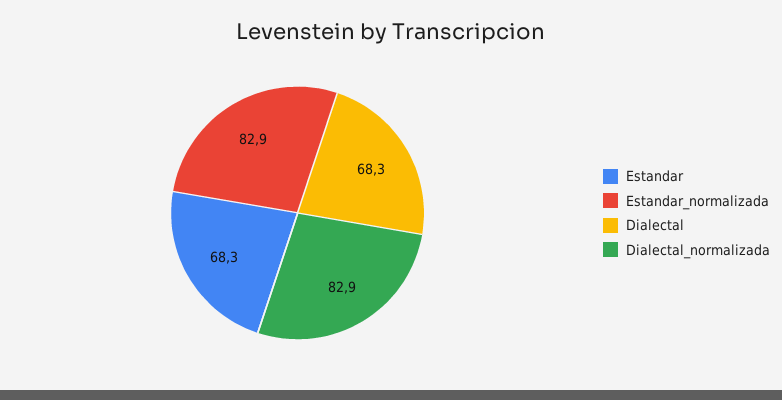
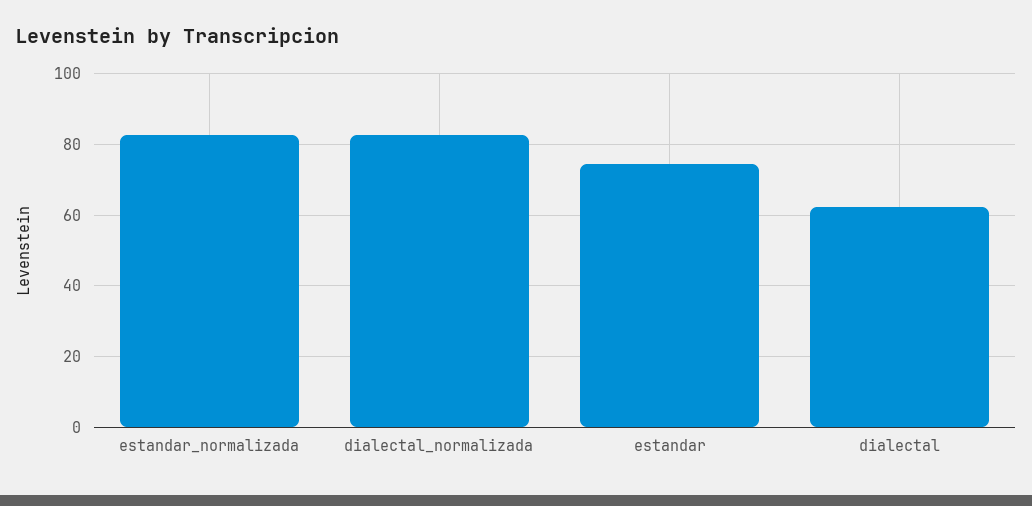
Estandar: 68.3 -> 74
Dialectal: 68.3 -> 62

